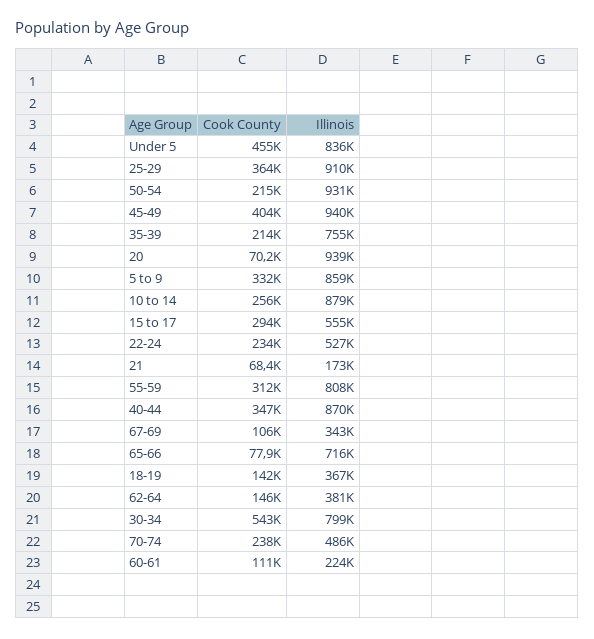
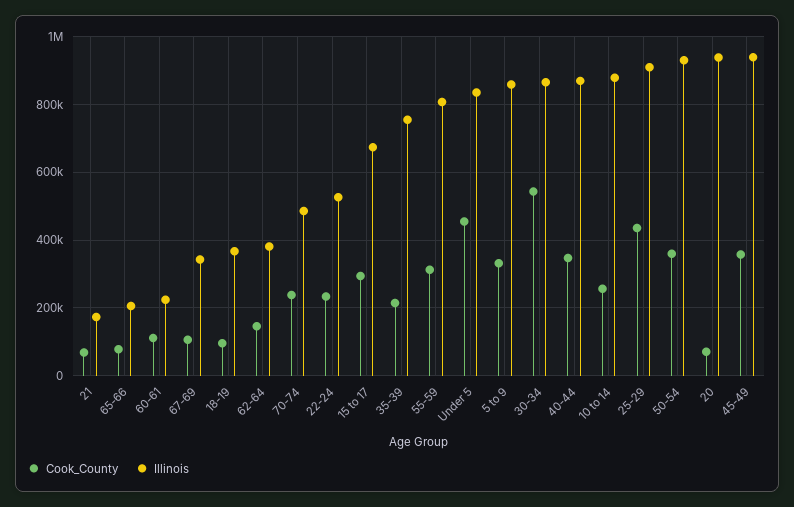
Cook County, 25-29: 364000 -> 440000
Cook County, 50-54: 215000 -> 360000
Cook County, 45-49: 404000 -> 360000
Illinois, 15 to 17: 555000 -> 680000
Illinois, 65-66: 716000 -> 200000
Cook County, 18-19: 142000 -> 100000
Illinois, 30-34: 799000 -> 860000

